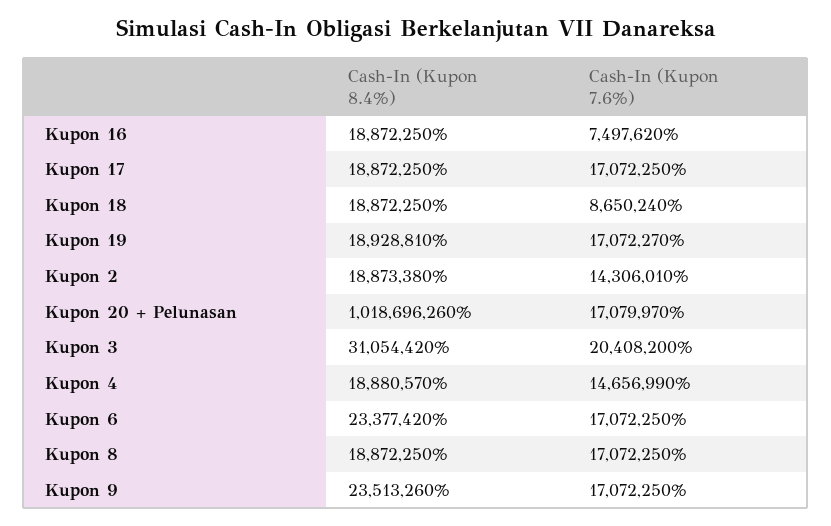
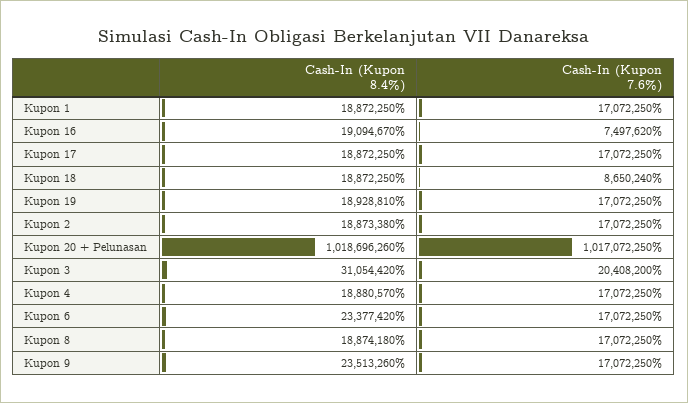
Cash-In (Kupon 8.4%), Kupon 16: 18872250 -> 19094670
Cash-In (Kupon 7.6%), Kupon 19: 17072270 -> 17072250
Cash-In (Kupon 7.6%), Kupon 2: 14306010 -> 17072250
Cash-In (Kupon 7.6%), Kupon 20 + Pelunasan: 17079970 -> 1017072250
Cash-In (Kupon 7.6%), Kupon 4: 14656990 -> 17072250
Cash-In (Kupon 8.4%), Kupon 8: 18872250 -> 18874180
Cash-In (Kupon 8.4%), Kupon 1: none -> 18872250
Cash-In (Kupon 7.6%), Kupon 1: none -> 17072250

